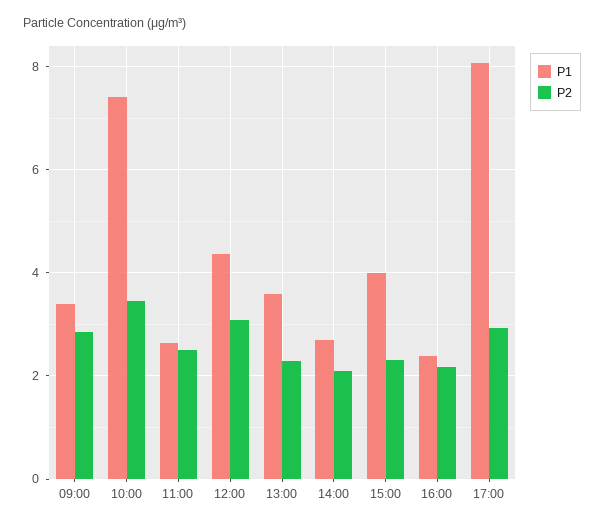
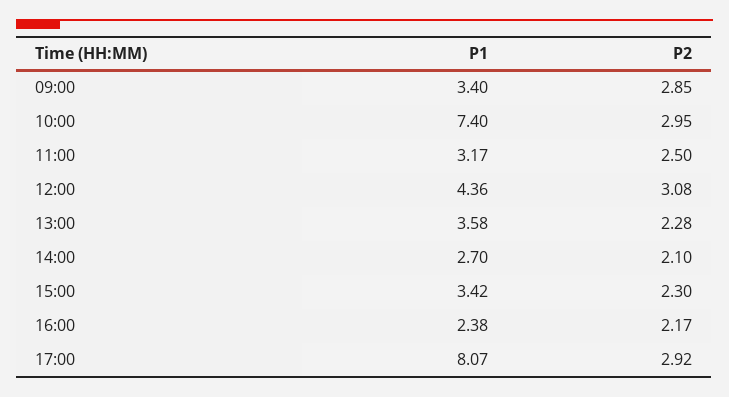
P2, 10:00: 3.4 -> 2.95
P1, 11:00: 2.6 -> 3.17
P1, 15:00: 4 -> 3.42

